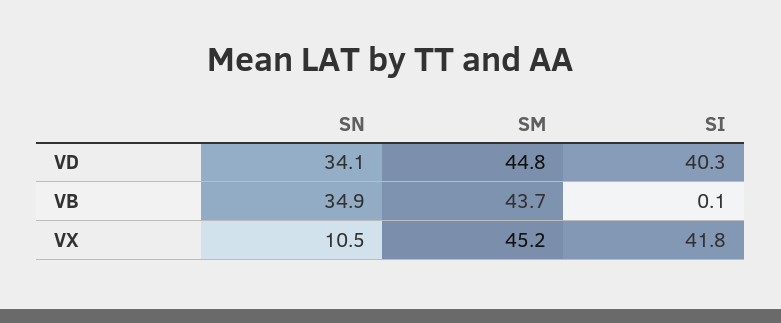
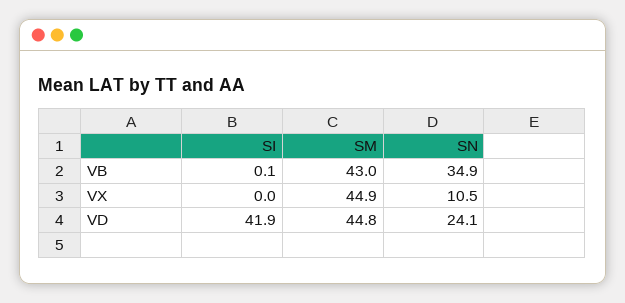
SN, VD: 34.1 -> 24.1
SI, VD: 40.3 -> 41.9
SM, VB: 43.7 -> 43
SM, VX: 45.2 -> 44.9
SI, VX: 41.8 -> 0

